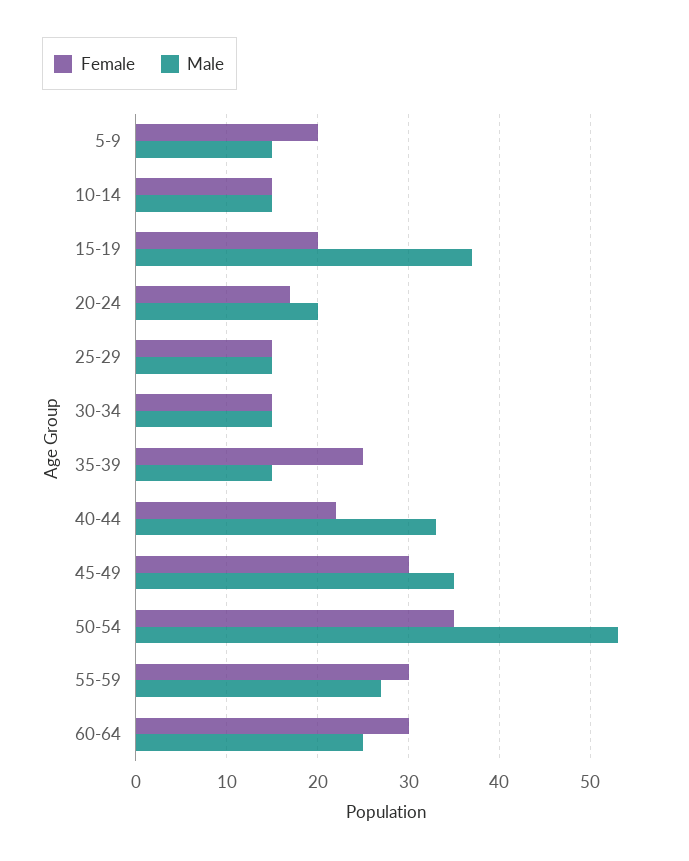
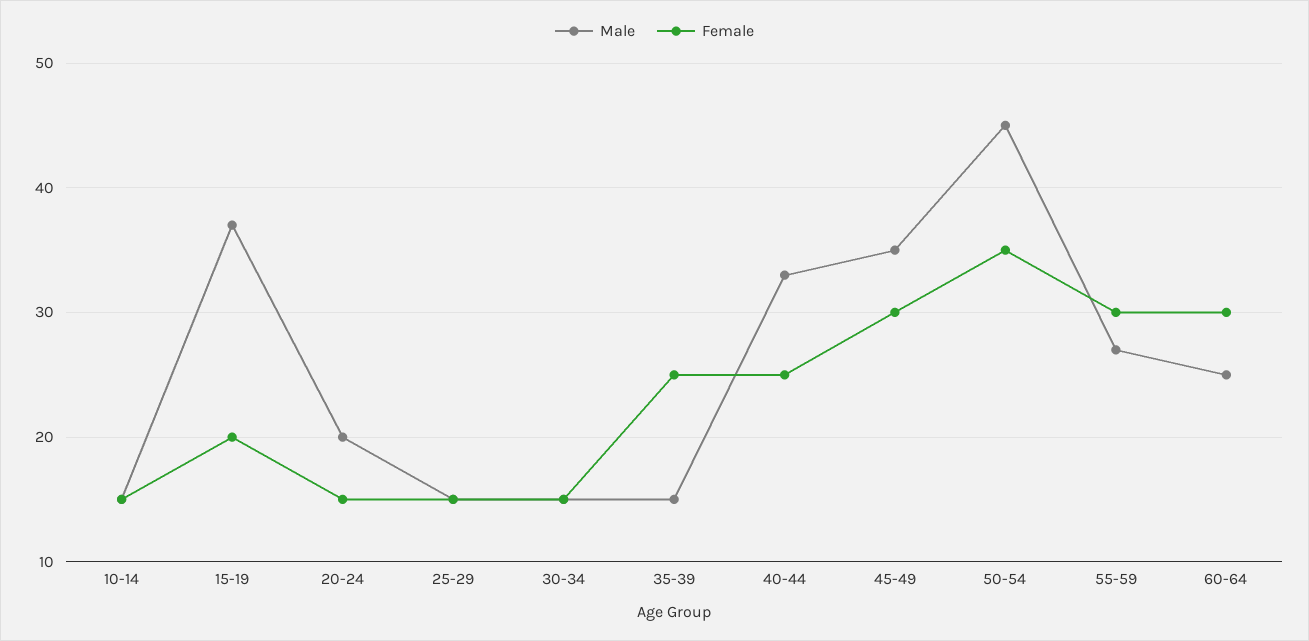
Female, 5-9: 20 -> none
Male, 5-9: 15 -> none
Female, 20-24: 17 -> 15
Female, 40-44: 22 -> 25
Male, 50-54: 53 -> 45

